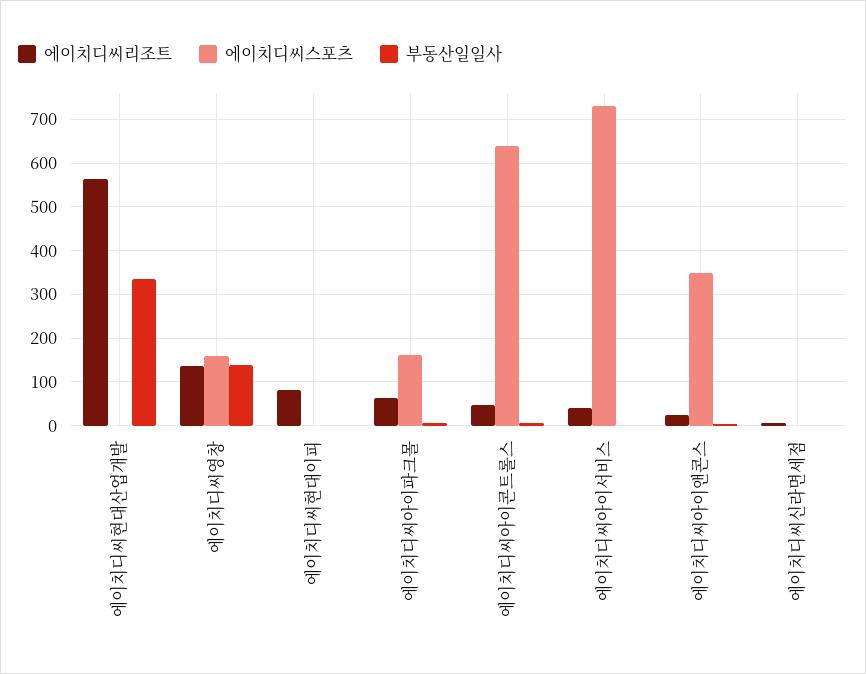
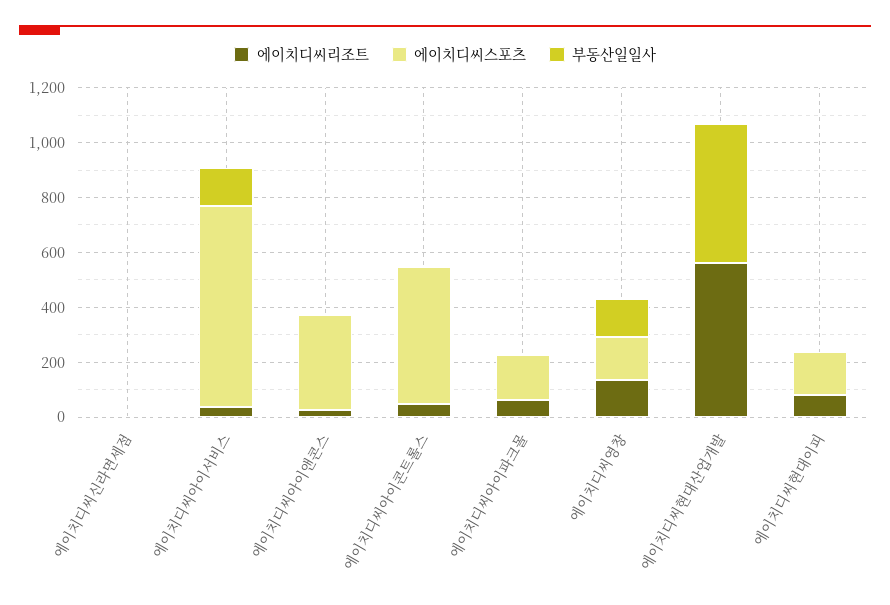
부동산일일사, 에이치디씨현대산업개발: 340 -> 500
에이치디씨스포츠, 에이치디씨현대이피: 0 -> 150
에이치디씨스포츠, 에이치디씨아이콘트롤스: 640 -> 500
부동산일일사, 에이치디씨아이서비스: 0 -> 150

